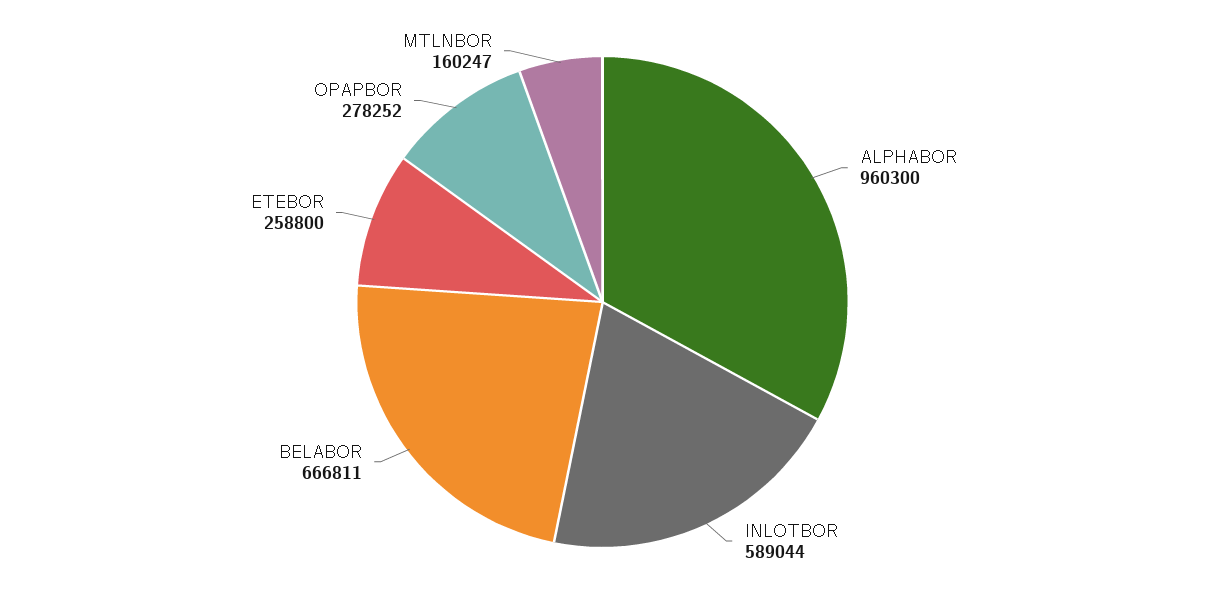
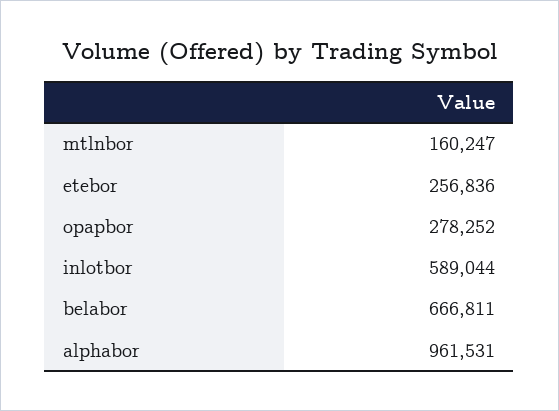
ALPHABOR: 960300 -> 961531
ETEBOR: 258800 -> 256836

